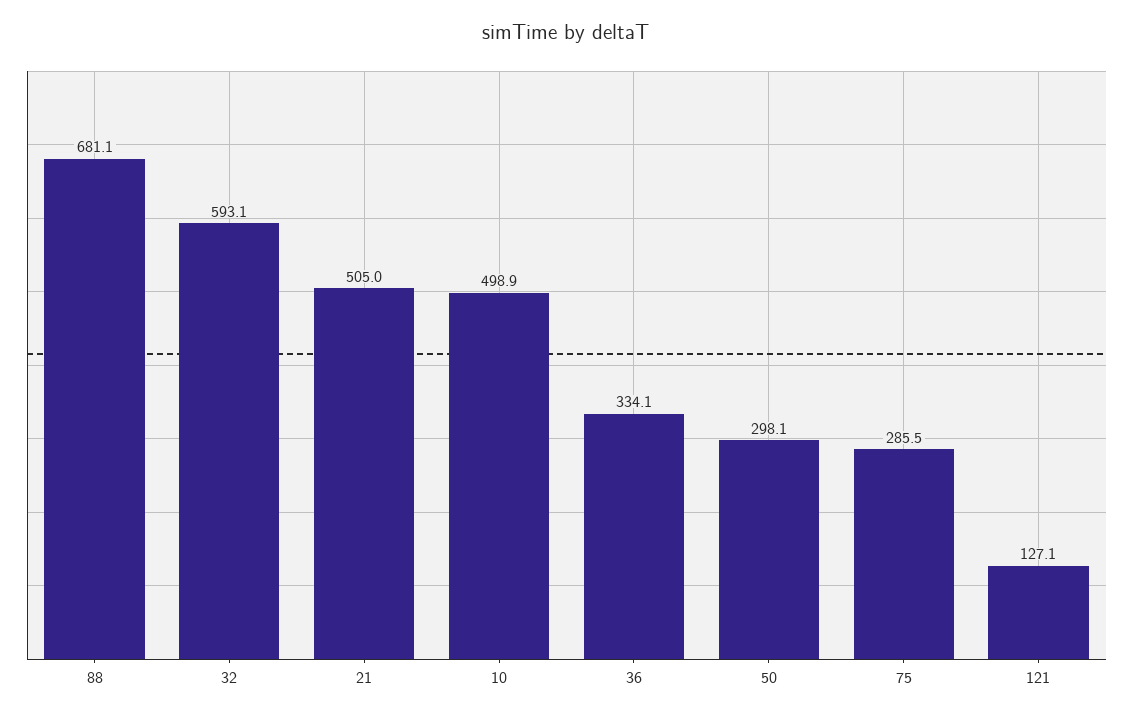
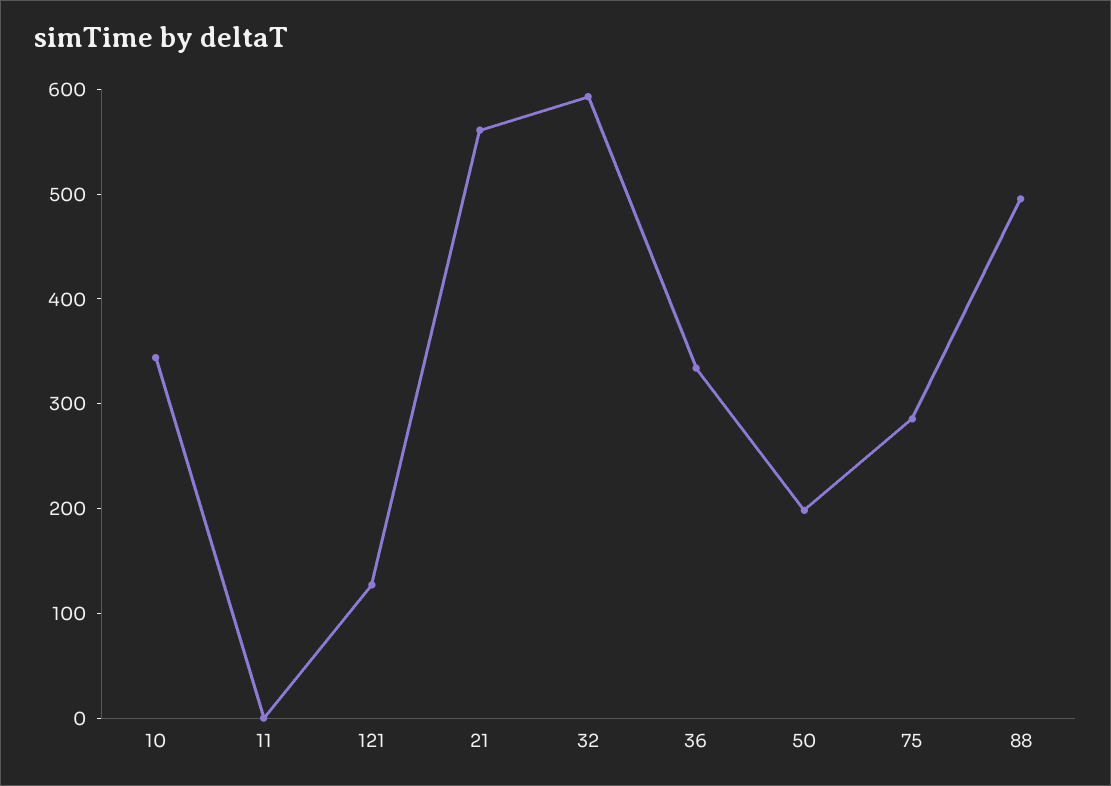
88: 681.1 -> 500
21: 505 -> 560
10: 498.9 -> 340
50: 298.1 -> 200
11: none -> 0

